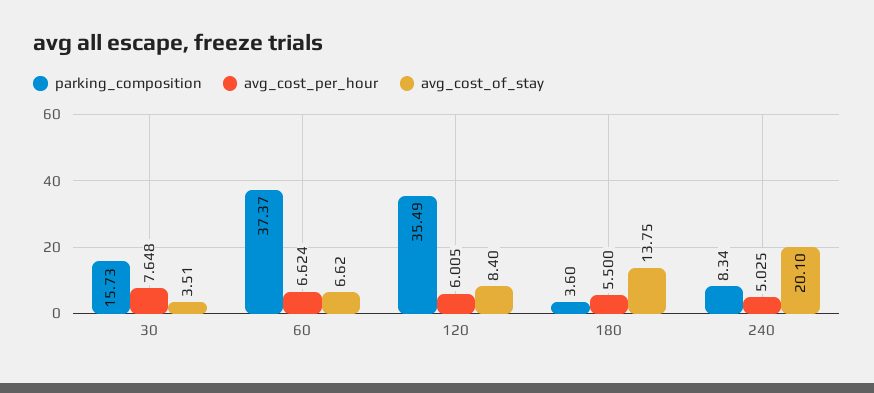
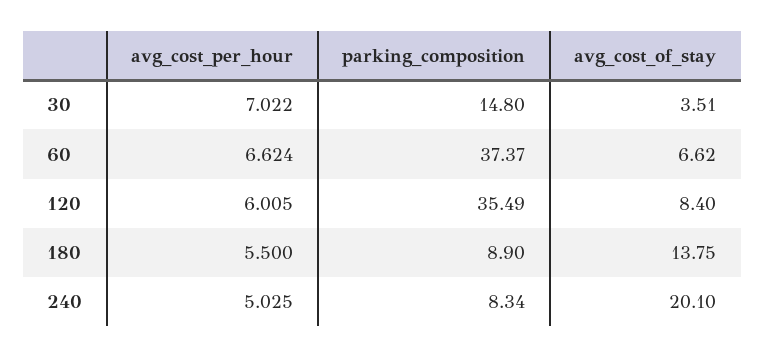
parking_composition, 30: 15.73 -> 14.8
avg_cost_per_hour, 30: 7.648 -> 7.022
parking_composition, 180: 3.6 -> 8.9

